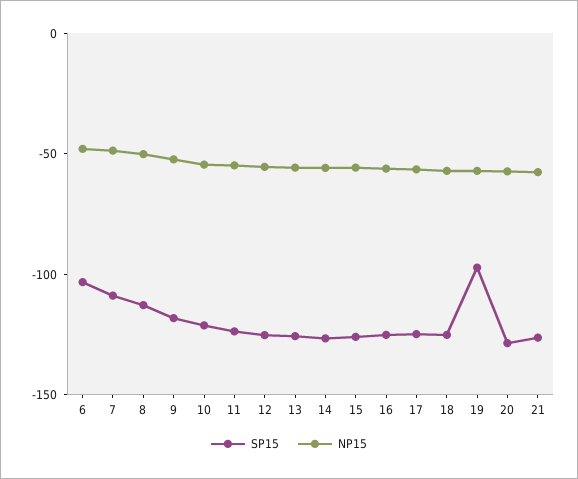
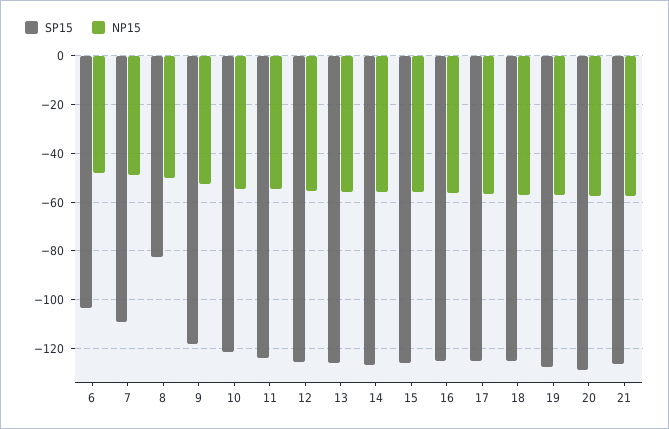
SP15, 8: -110 -> -82.5
SP15, 19: -100 -> -127.5

